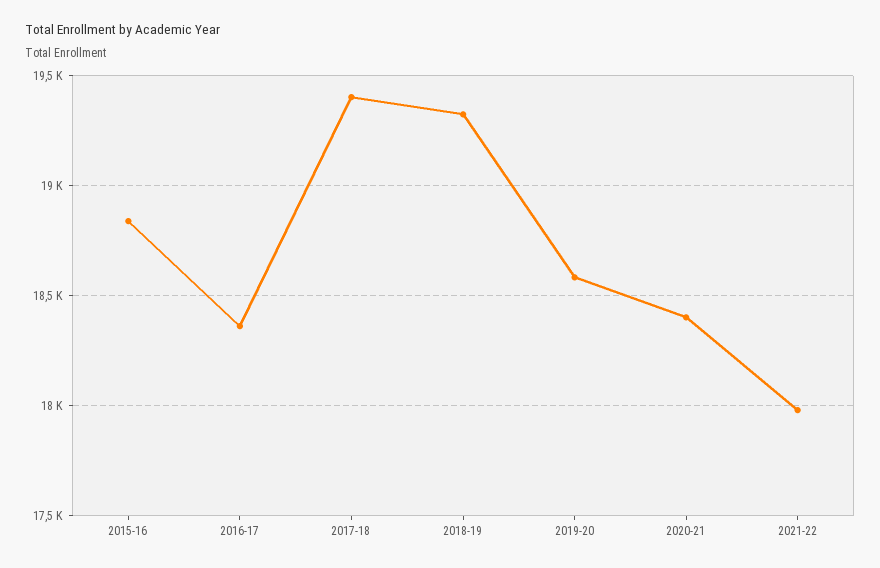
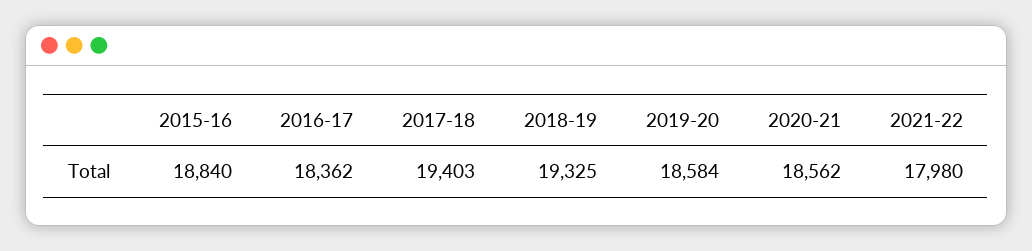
2020-21: 18400 -> 18562

